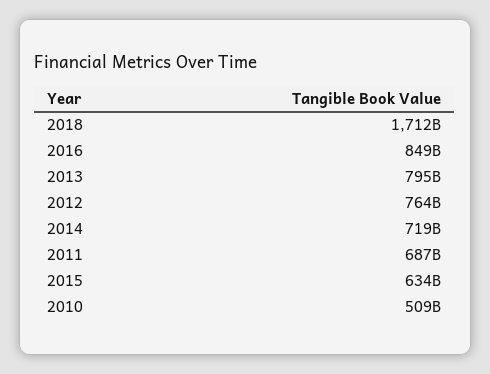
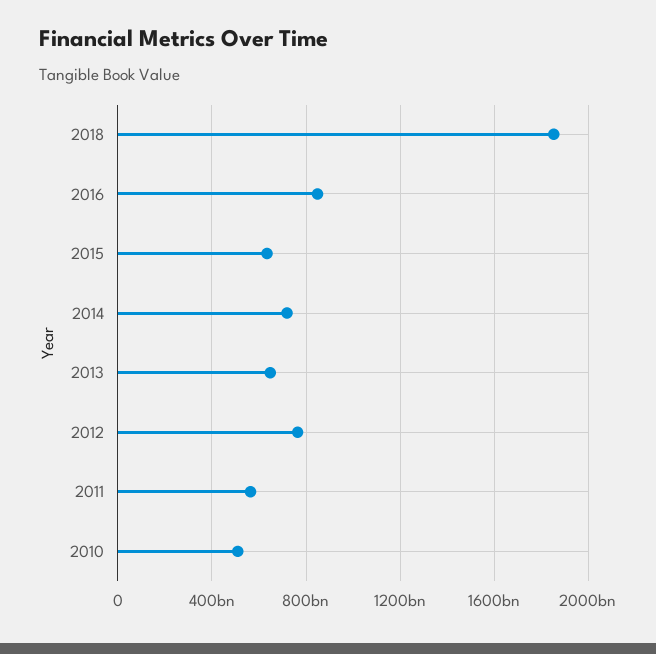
2018: 1712000000000 -> 1850000000000
2013: 795000000000 -> 650000000000
2011: 687000000000 -> 550000000000

